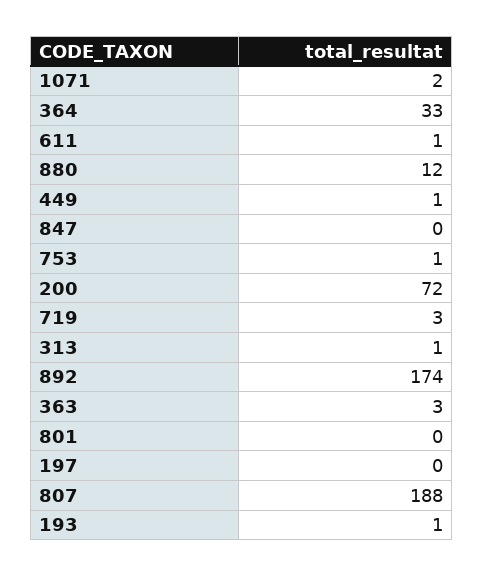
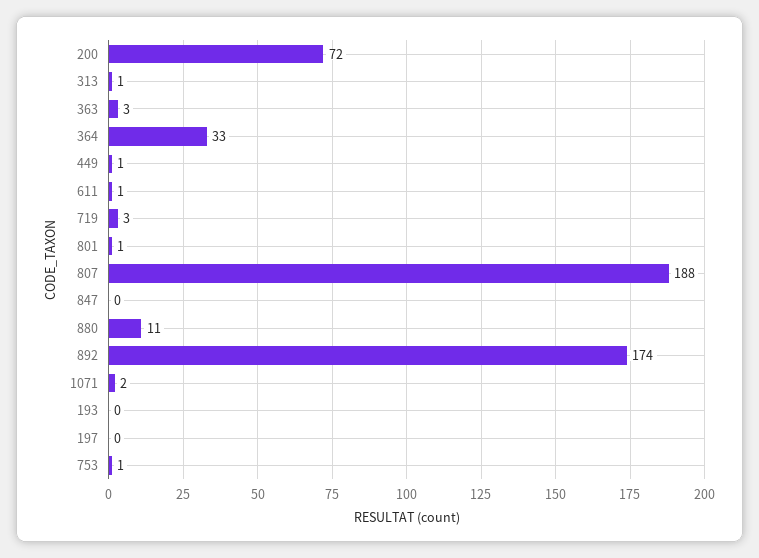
880: 12 -> 11
801: 0 -> 1
193: 1 -> 0

